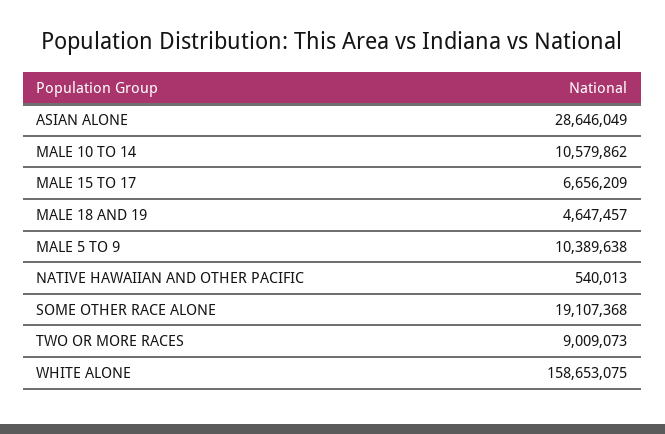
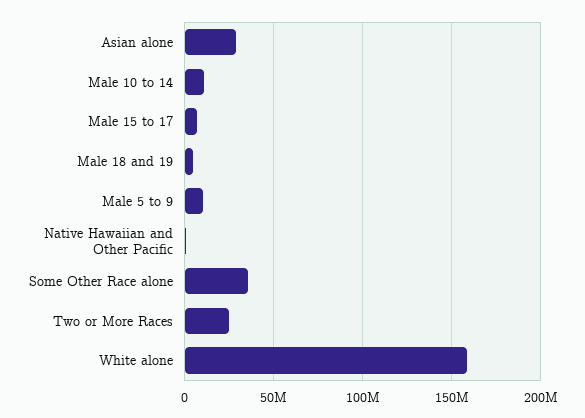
SOME OTHER RACE ALONE: 19107368 -> 35000000
TWO OR MORE RACES: 9009073 -> 25000000

